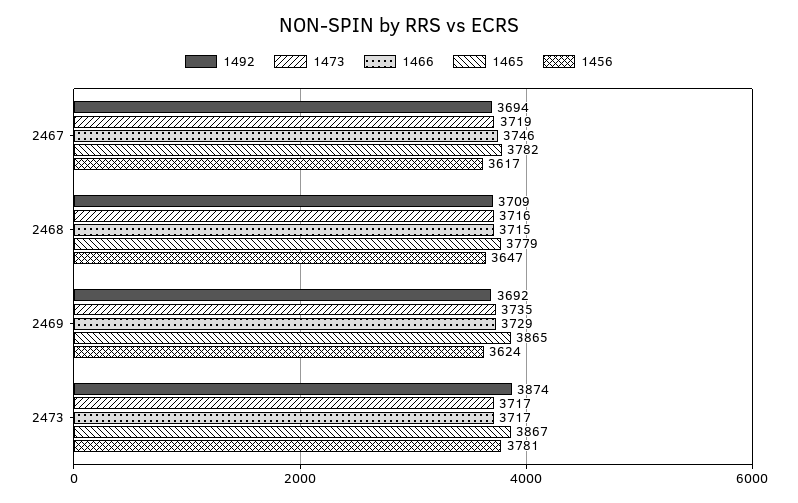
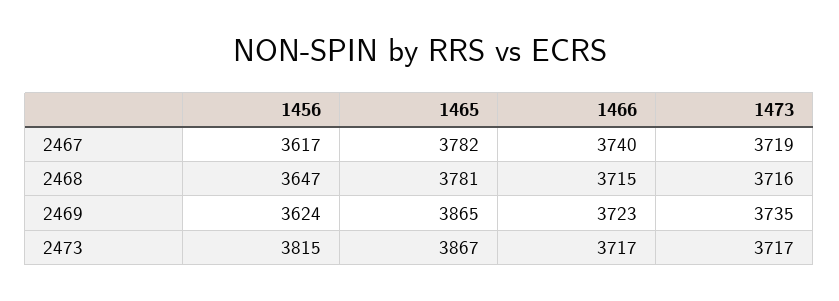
1492, 2467: 3694 -> none
1466, 2467: 3746 -> 3740
1492, 2468: 3709 -> none
1465, 2468: 3779 -> 3781
1492, 2469: 3692 -> none
1466, 2469: 3729 -> 3723
1492, 2473: 3874 -> none
1456, 2473: 3781 -> 3815

